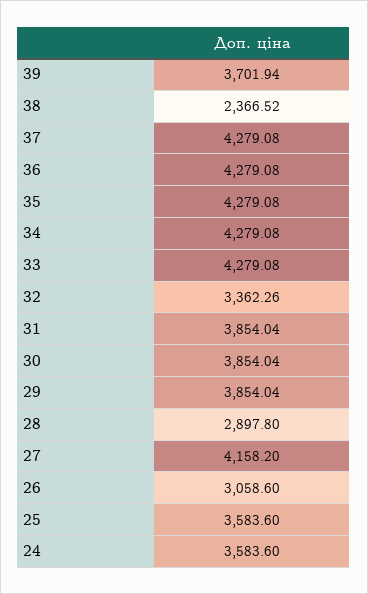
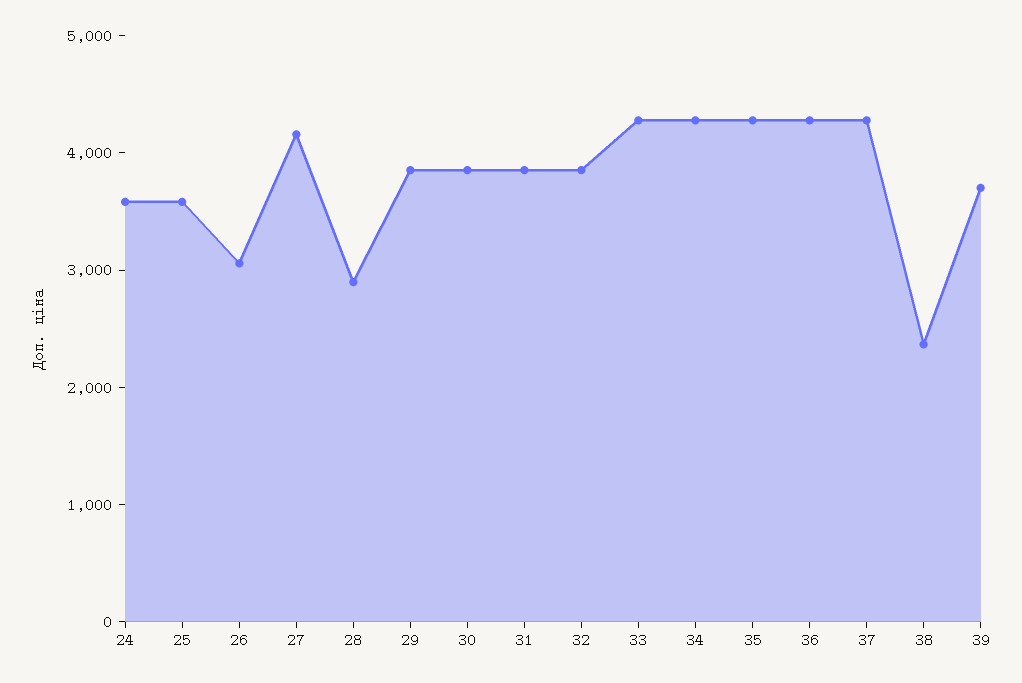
32: 3362.26 -> 3800

